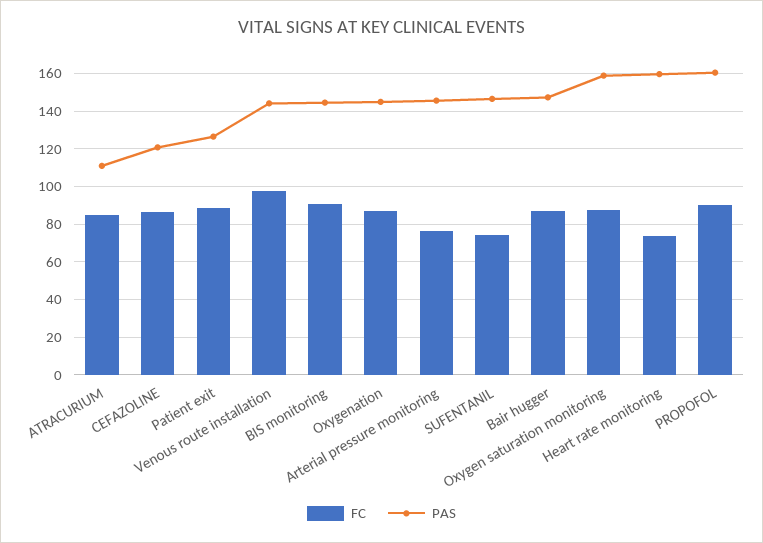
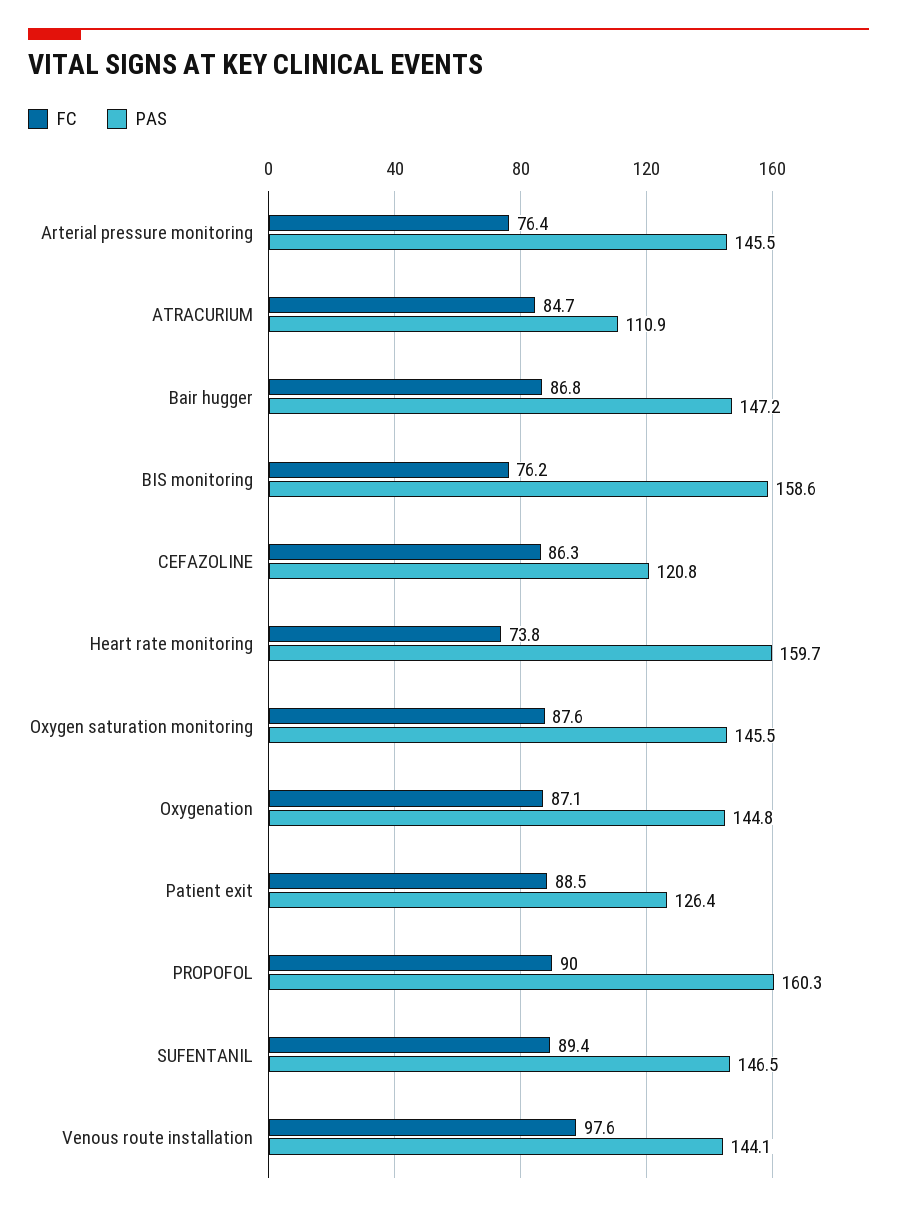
FC, BIS monitoring: 90 -> 76.2
PAS, BIS monitoring: 145 -> 158.6
FC, SUFENTANIL: 75 -> 89.4
PAS, Oxygen saturation monitoring: 160 -> 145.5

